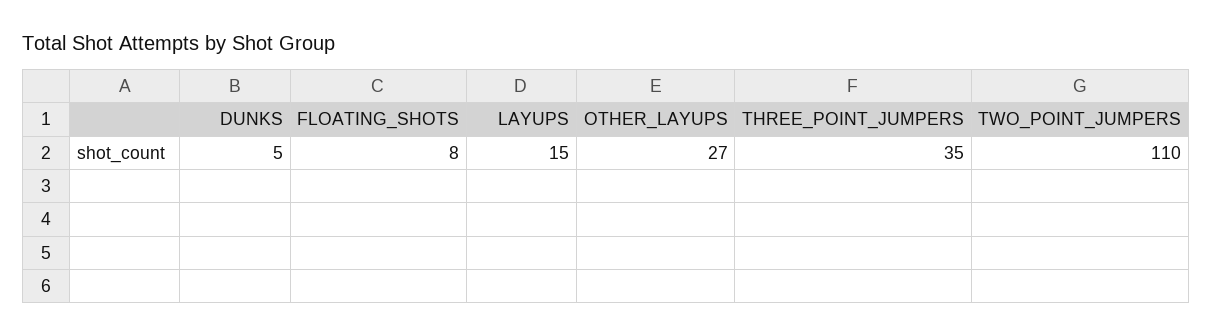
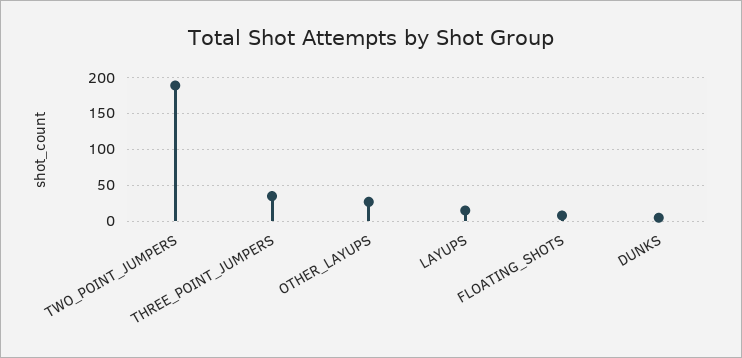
TWO_POINT_JUMPERS: 110 -> 190

